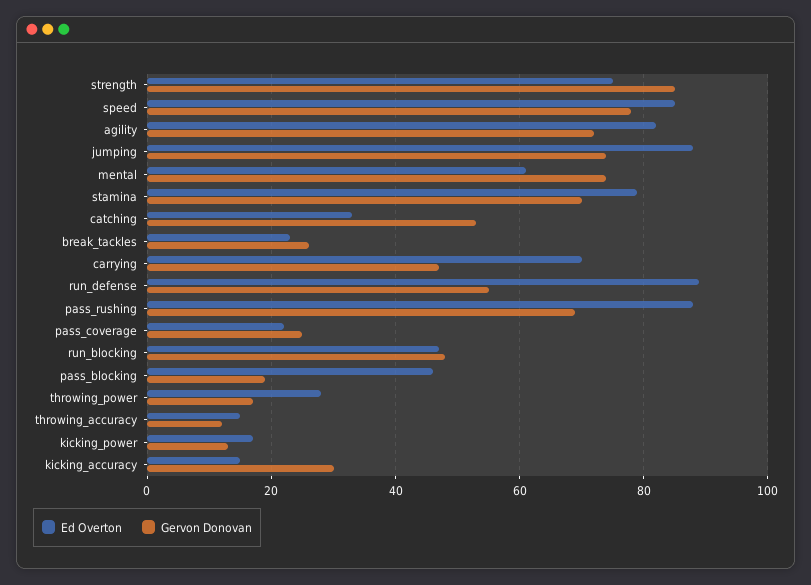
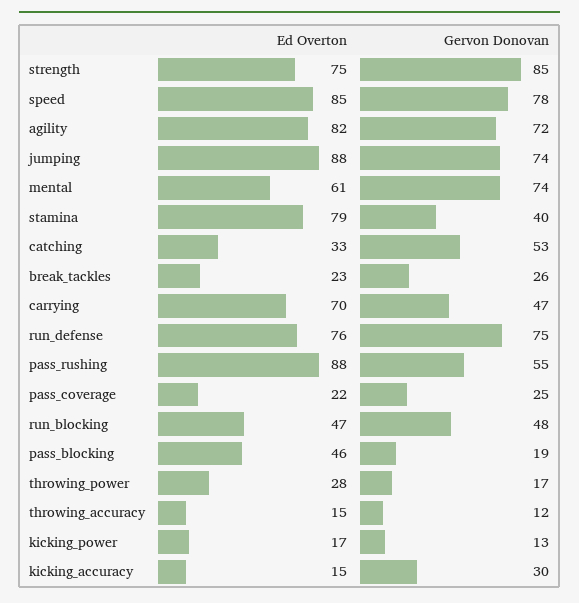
Gervon Donovan, stamina: 70 -> 40
Ed Overton, run_defense: 90 -> 76
Gervon Donovan, run_defense: 55 -> 75
Gervon Donovan, pass_rushing: 70 -> 55

